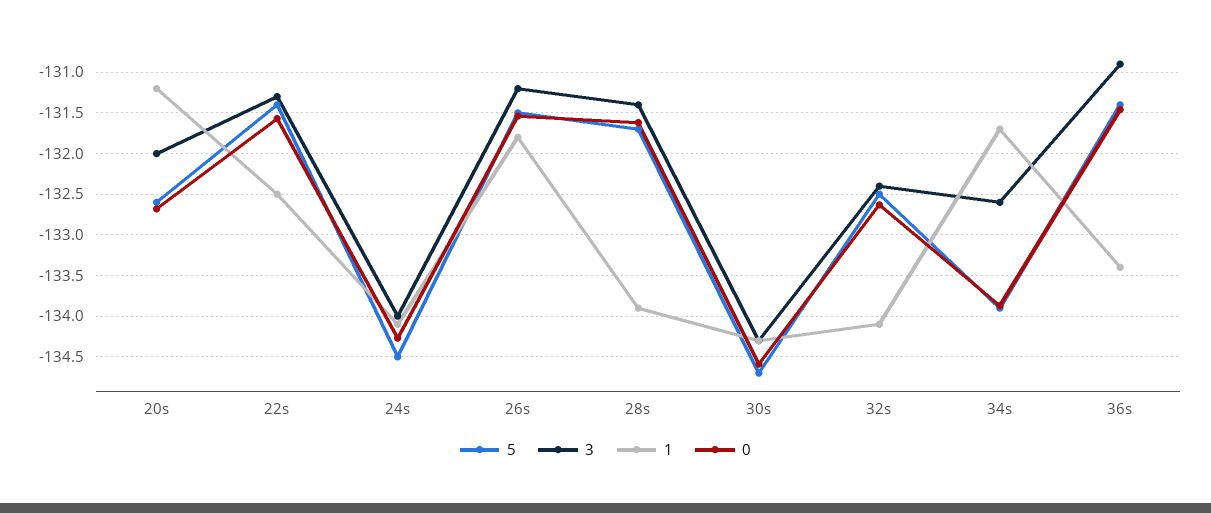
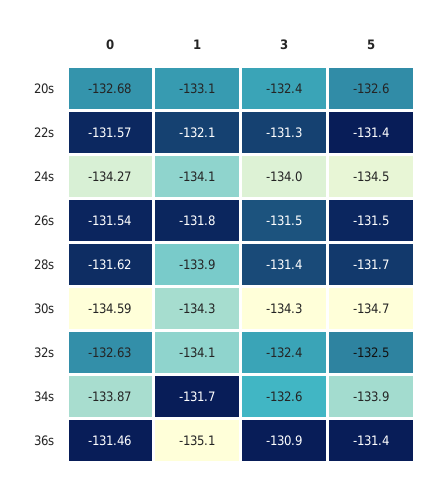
3, 20s: -132 -> -132.4
1, 20s: -131.2 -> -133.1
1, 22s: -132.5 -> -132.1
3, 26s: -131.2 -> -131.5
1, 36s: -133.4 -> -135.1

